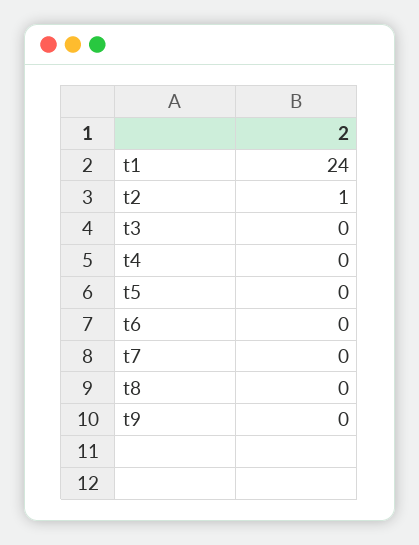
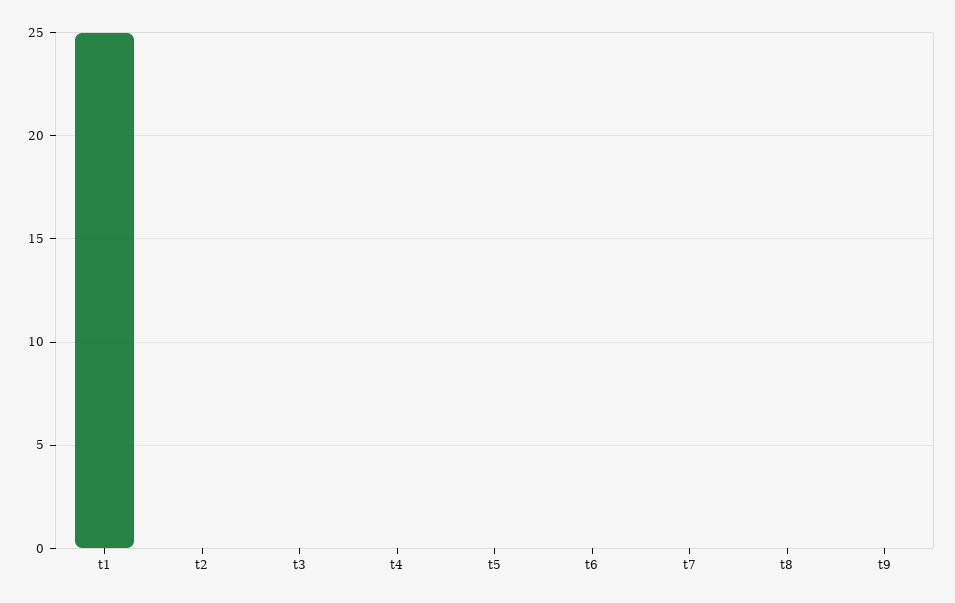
t1: 24 -> 25
t2: 1 -> 0

